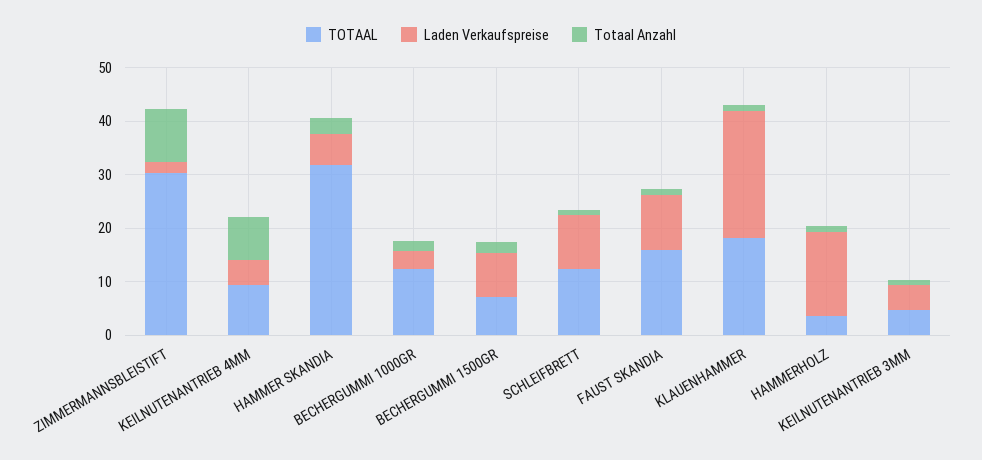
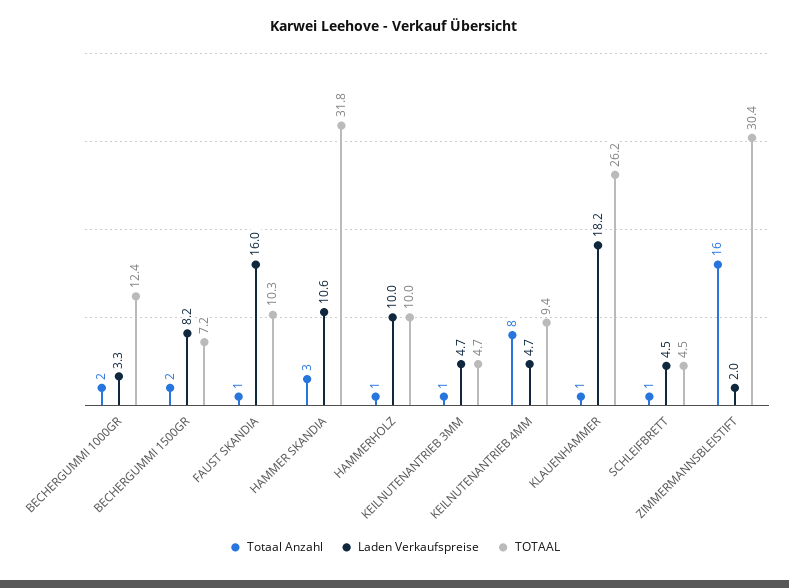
Totaal Anzahl, ZIMMERMANNSBLEISTIFT: 10 -> 16
Laden Verkaufspreise, HAMMER SKANDIA: 6 -> 10.6
TOTAAL, SCHLEIFBRETT: 12 -> 4.5
Laden Verkaufspreise, SCHLEIFBRETT: 10 -> 4.5
TOTAAL, FAUST SKANDIA: 16 -> 10.3
Laden Verkaufspreise, FAUST SKANDIA: 10 -> 16
TOTAAL, KLAUENHAMMER: 18 -> 26.2
Laden Verkaufspreise, KLAUENHAMMER: 24 -> 18.2
TOTAAL, HAMMERHOLZ: 4 -> 10
Laden Verkaufspreise, HAMMERHOLZ: 16 -> 10

